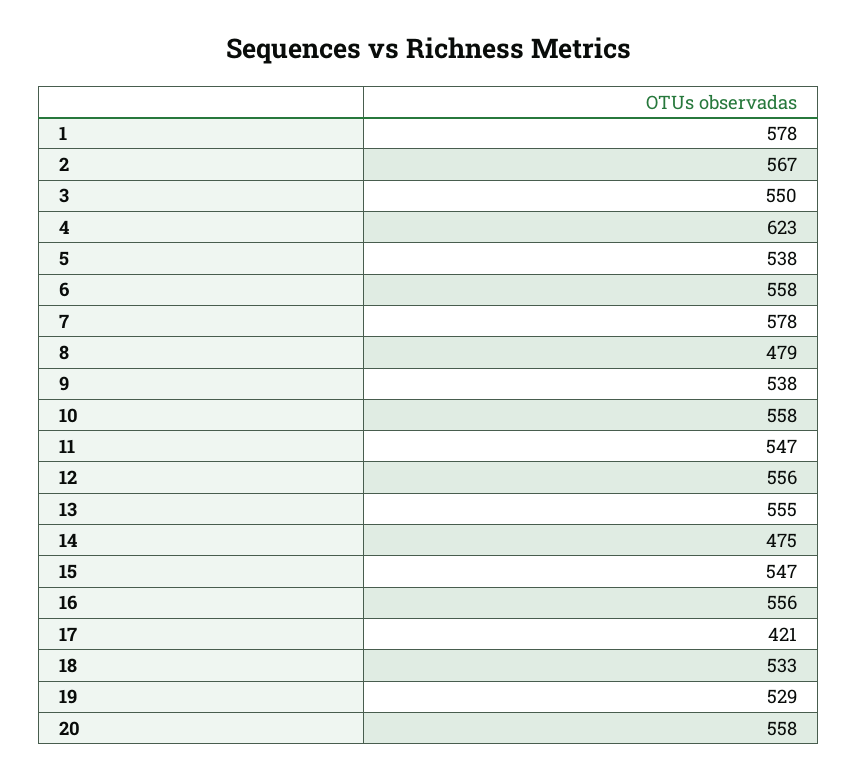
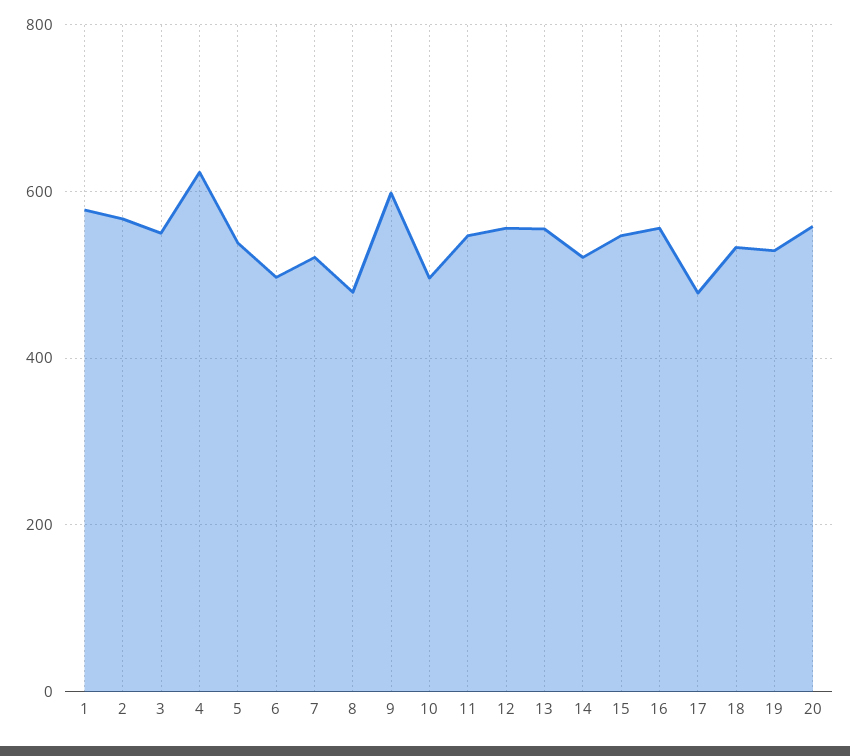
6: 558 -> 500
7: 578 -> 520
9: 538 -> 600
10: 558 -> 500
14: 475 -> 520
17: 421 -> 480

